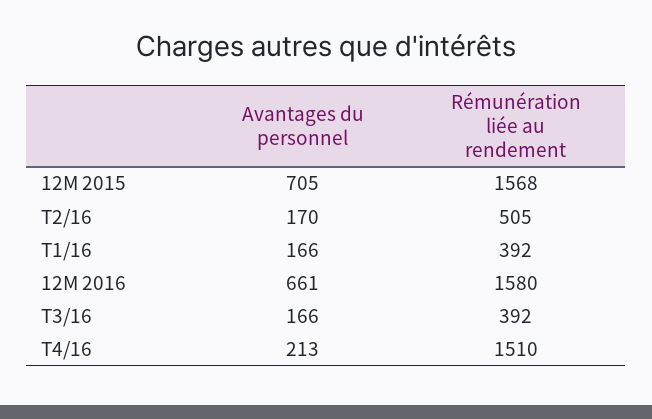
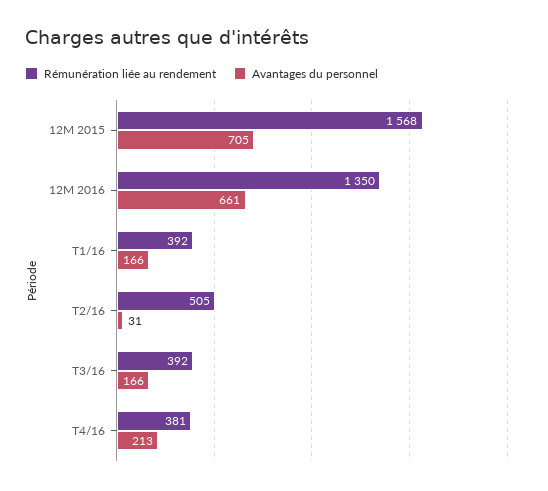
Avantages du personnel, T2/16: 170 -> 31
Rémunération liée au rendement, 12M 2016: 1580 -> 1350
Rémunération liée au rendement, T4/16: 1510 -> 381

